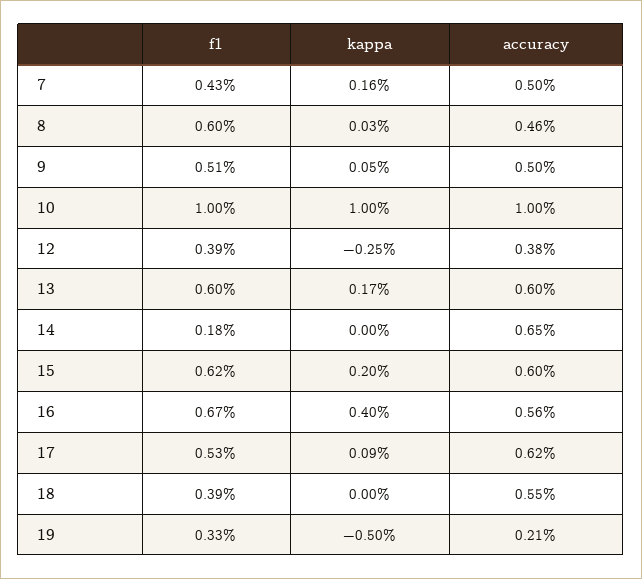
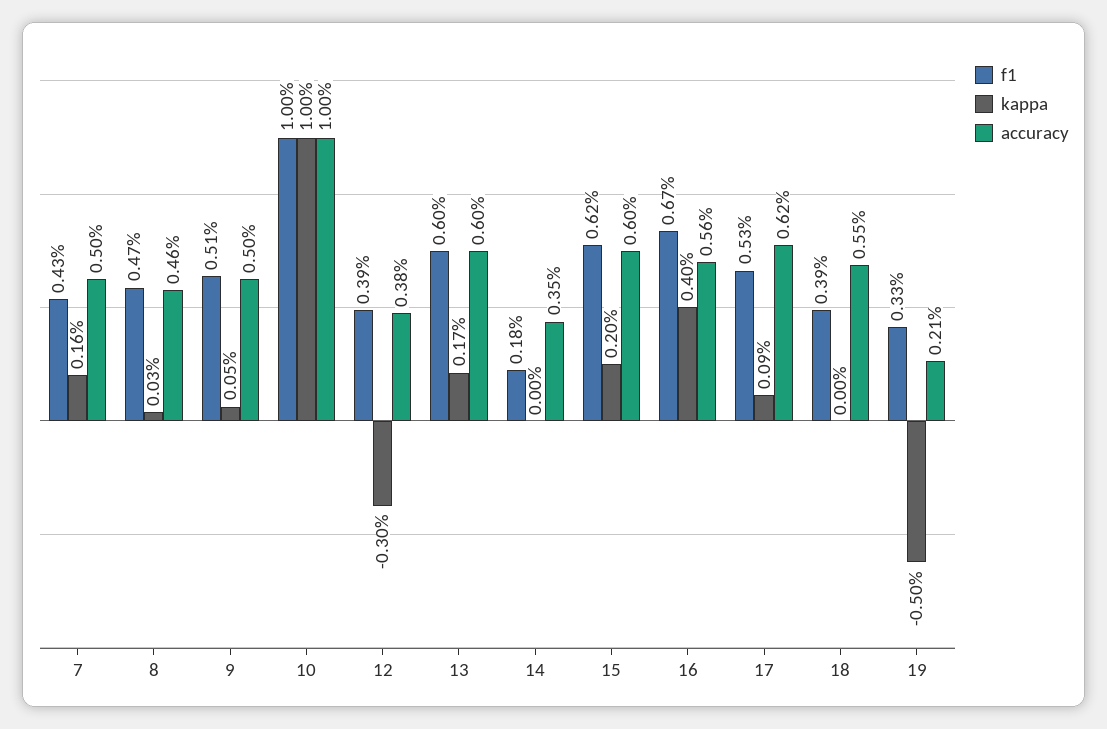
f1, 8: 0.6 -> 0.47
kappa, 12: -0.25 -> -0.3
accuracy, 14: 0.65 -> 0.35

